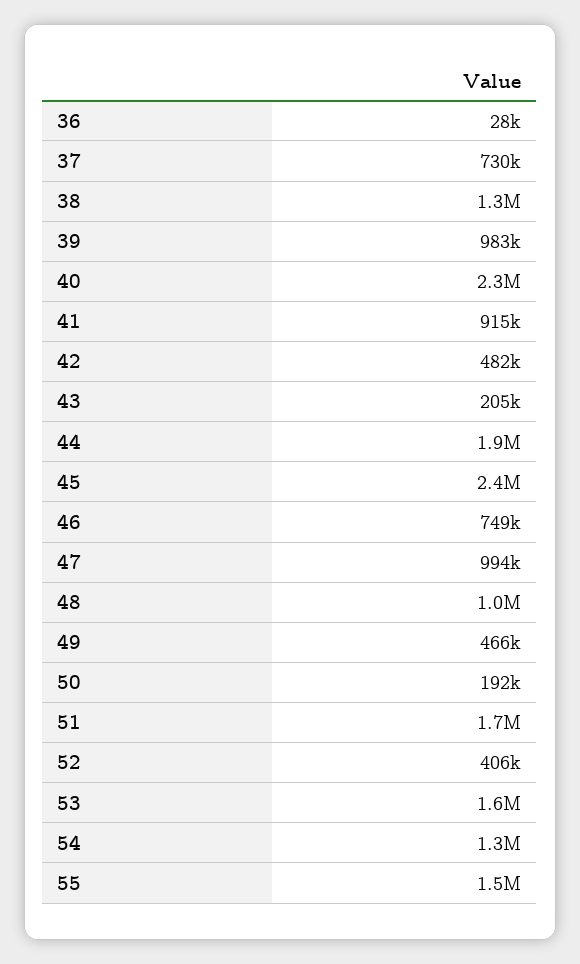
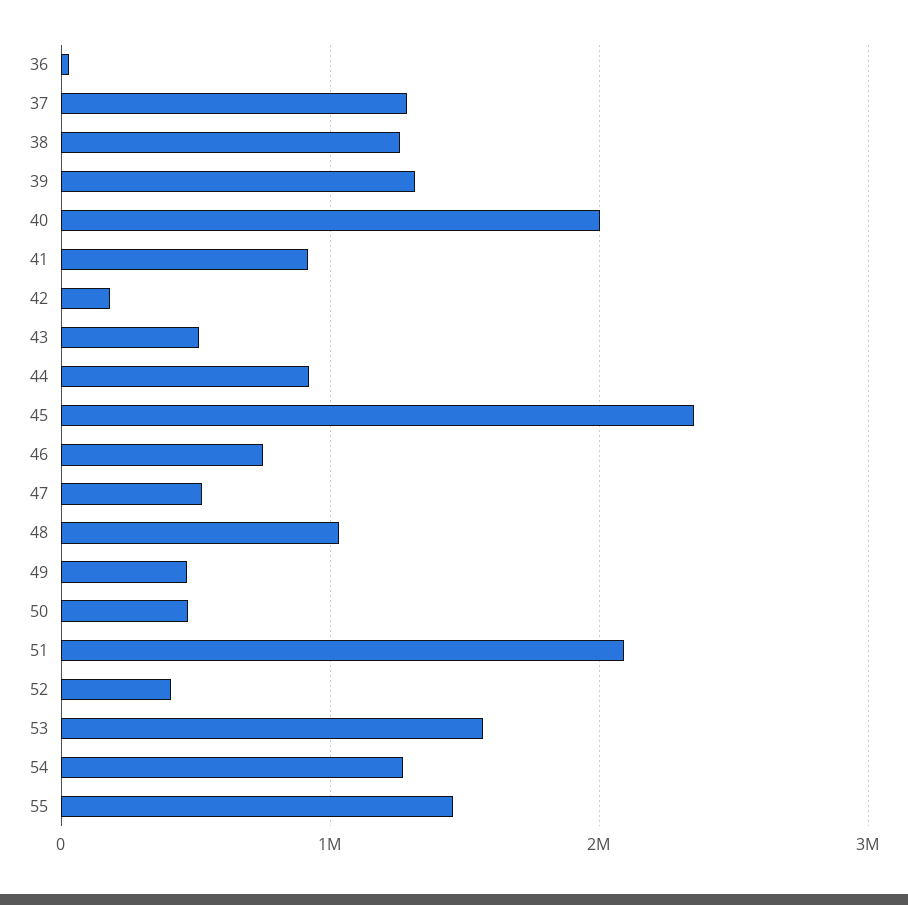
37: 730000 -> 1300000
39: 983000 -> 1300000
40: 2300000 -> 2000000
42: 482000 -> 200000
43: 205000 -> 500000
44: 1900000 -> 900000
47: 994000 -> 500000
50: 192000 -> 500000
51: 1700000 -> 2100000

